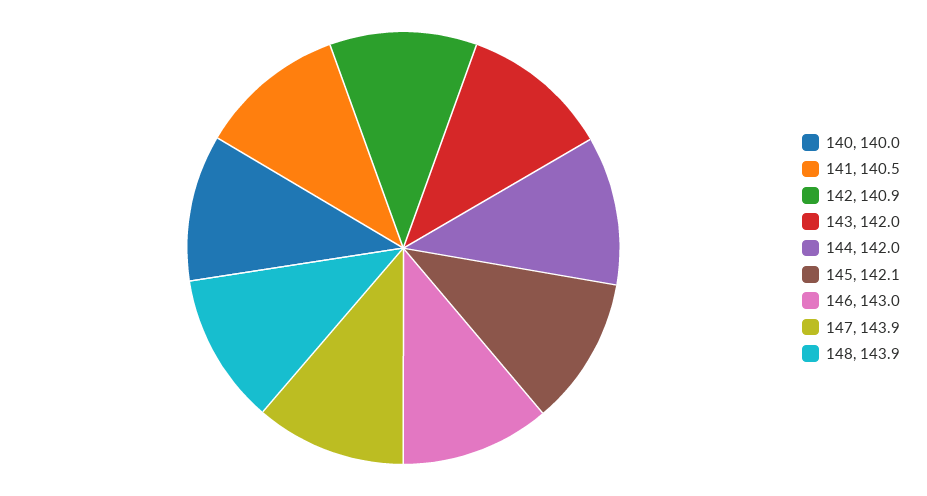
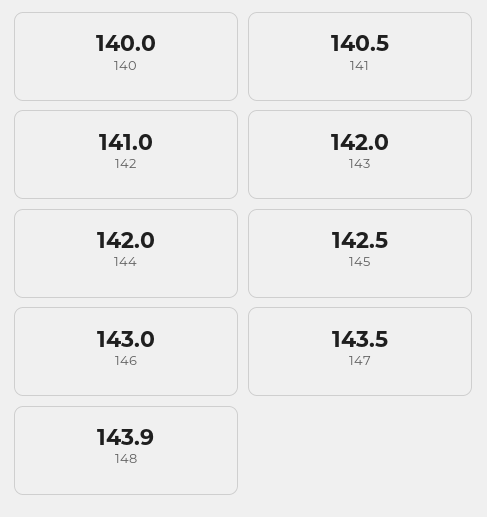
142: 140.9 -> 141
145: 142.1 -> 142.5
147: 143.9 -> 143.5

